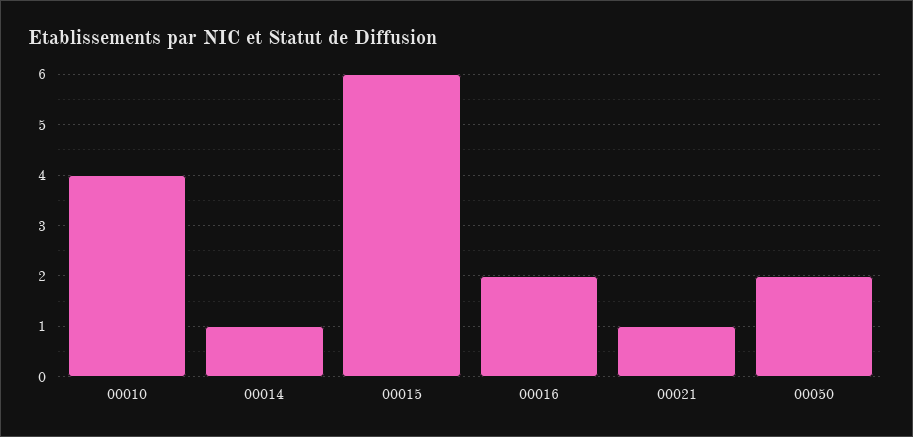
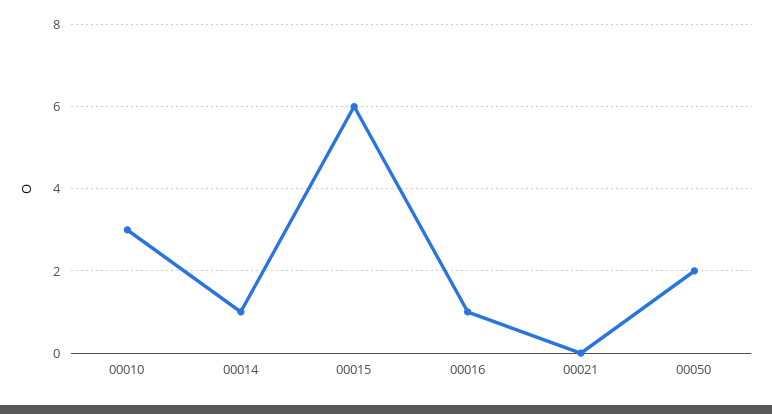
00010: 4 -> 3
00016: 2 -> 1
00021: 1 -> 0

